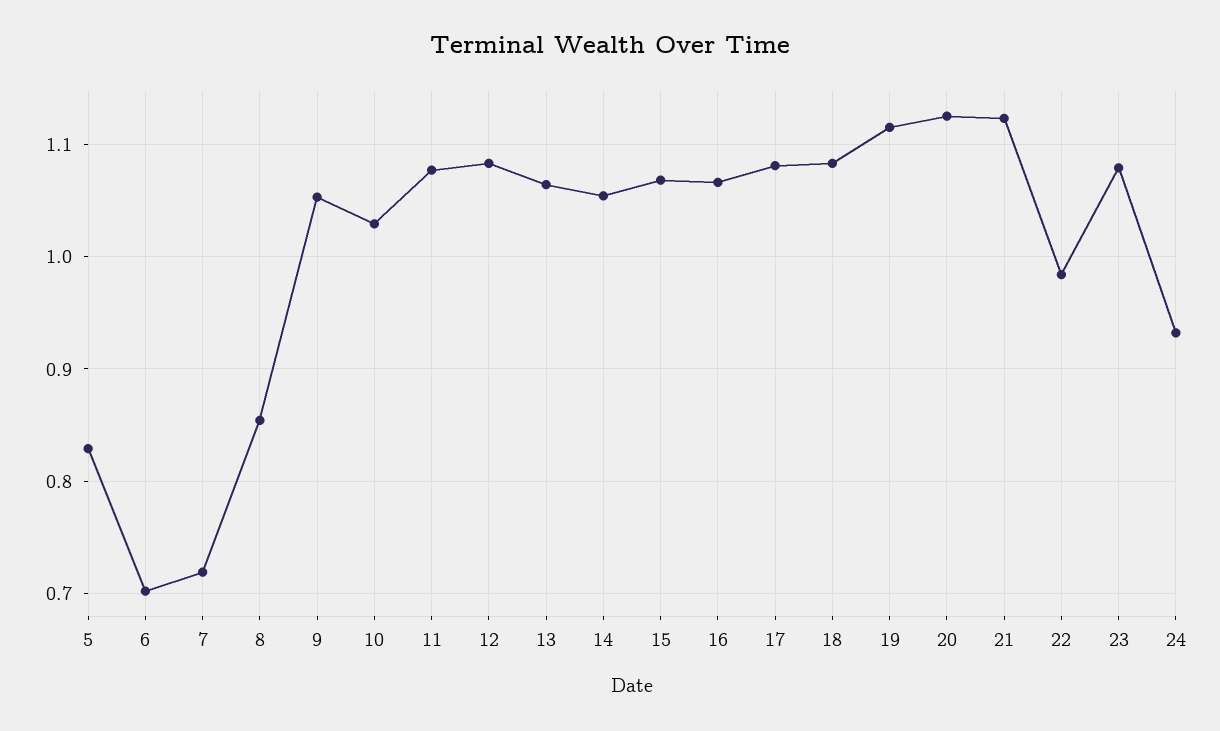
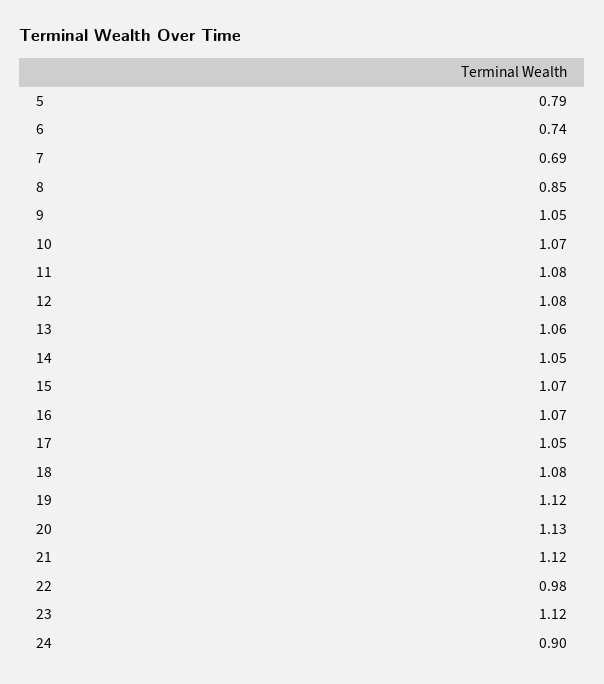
5: 0.83 -> 0.79
6: 0.7 -> 0.74
7: 0.72 -> 0.69
10: 1.03 -> 1.07
17: 1.08 -> 1.05
23: 1.08 -> 1.12
24: 0.93 -> 0.9

